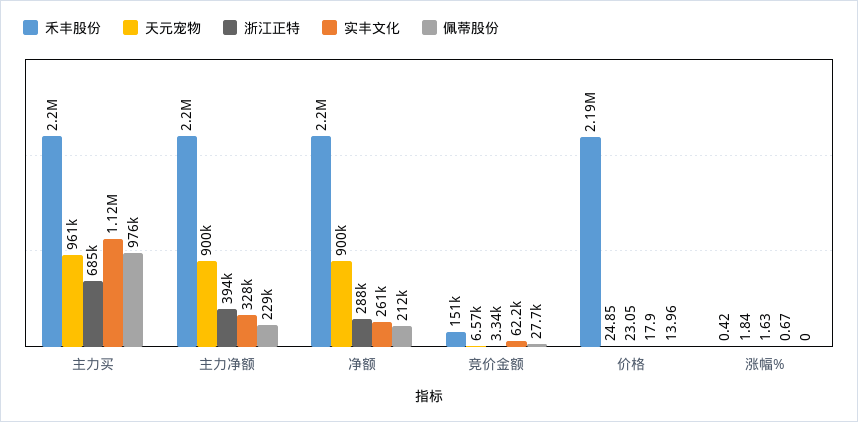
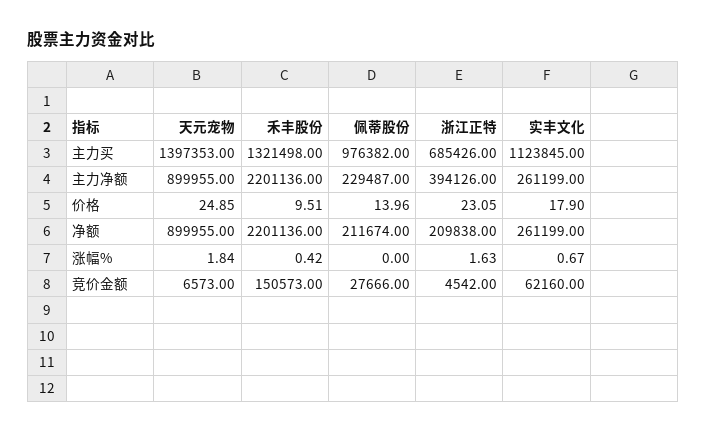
禾丰股份, 主力买: 2200000 -> 1321498
天元宠物, 主力买: 961000 -> 1397353
实丰文化, 主力净额: 328000 -> 261199
浙江正特, 净额: 288000 -> 209838
浙江正特, 竞价金额: 3340 -> 4542
禾丰股份, 价格: 2190000 -> 9.51

